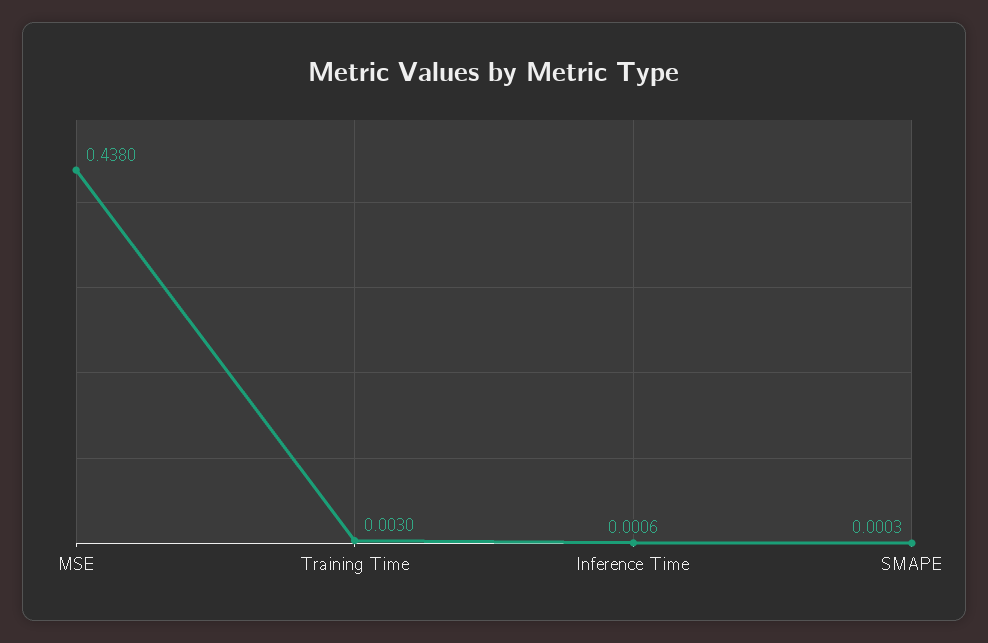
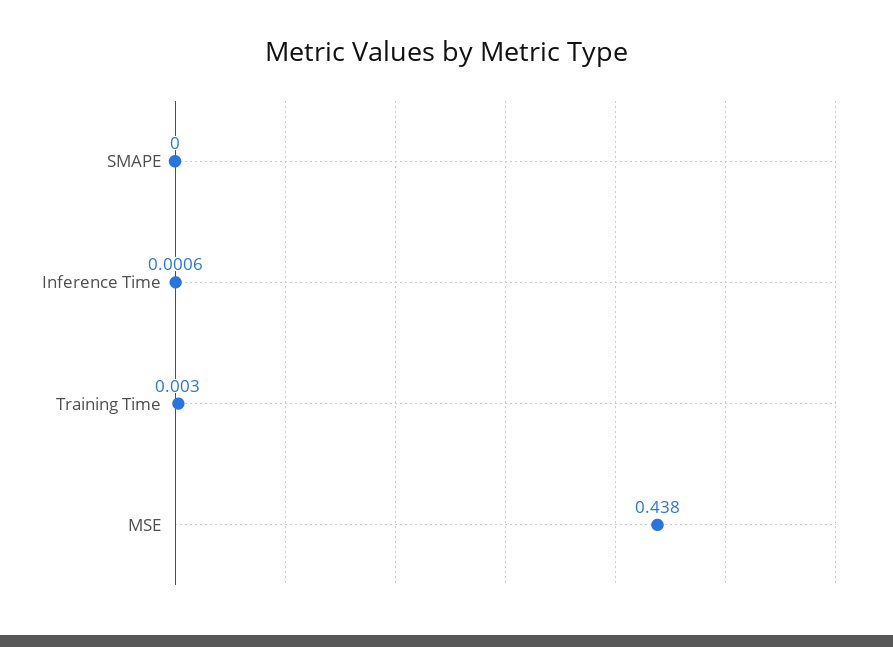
SMAPE: 0.0003 -> 0

